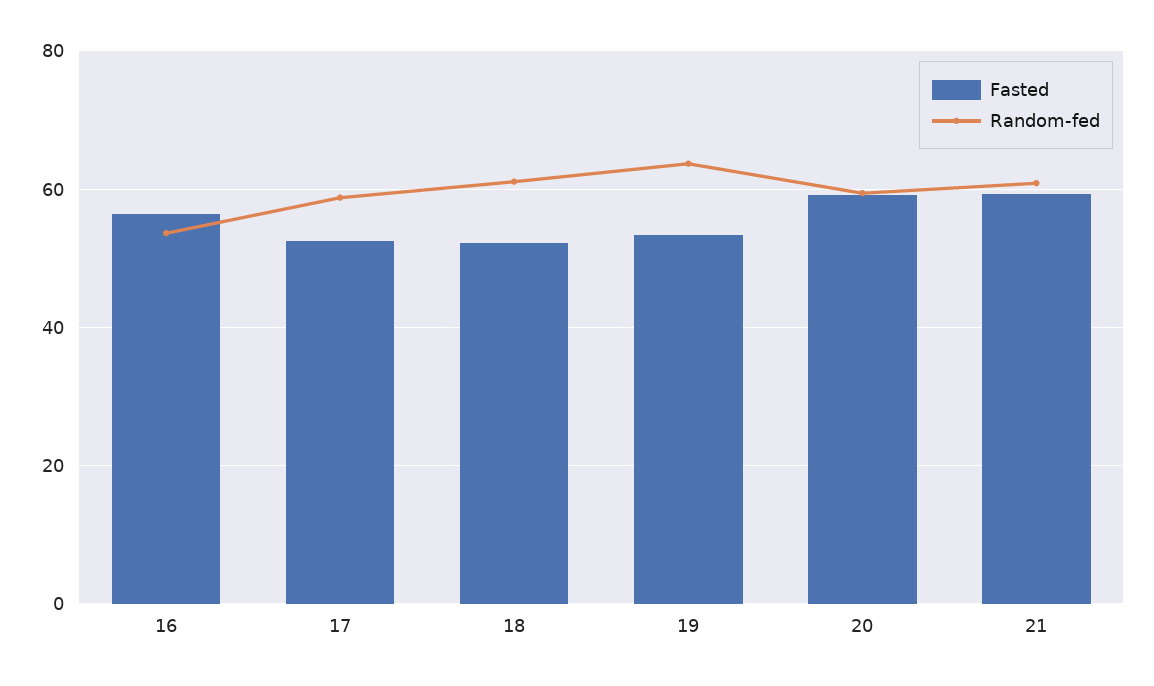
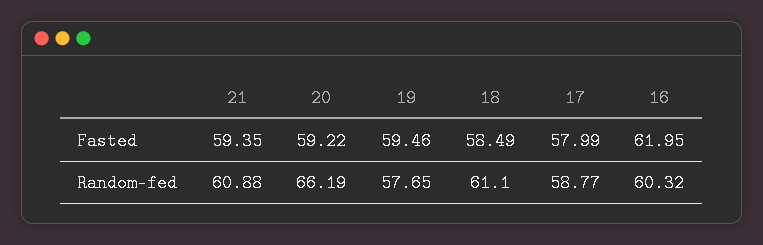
Fasted, 16: 56 -> 61.95
Random-fed, 16: 54 -> 60.32
Fasted, 17: 52 -> 57.99
Fasted, 18: 52 -> 58.49
Fasted, 19: 54 -> 59.46
Random-fed, 19: 64 -> 57.65
Random-fed, 20: 60 -> 66.19

